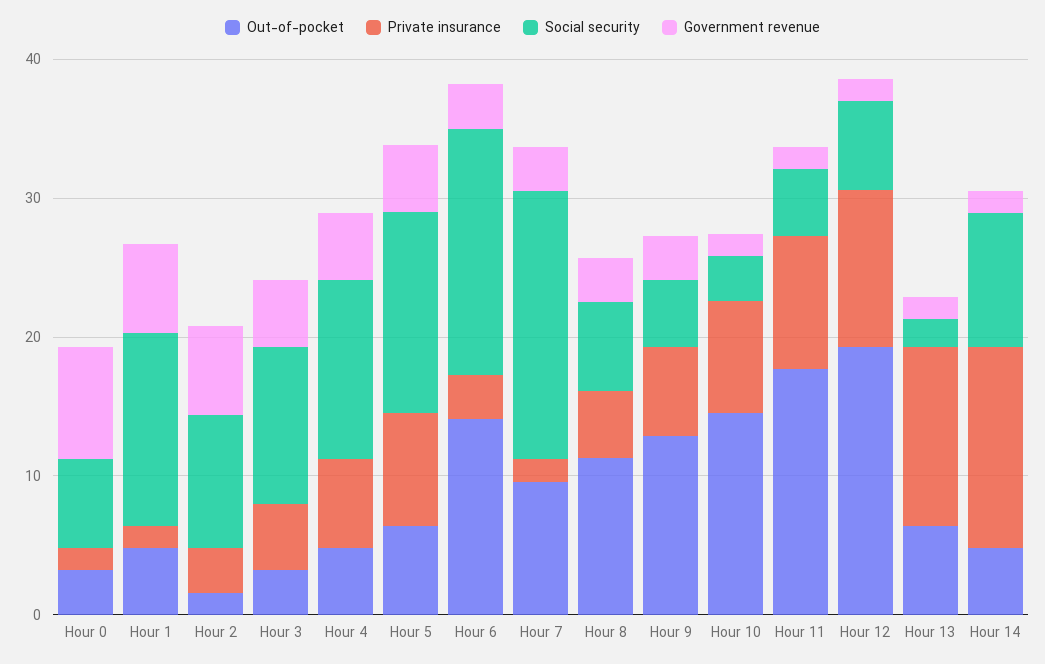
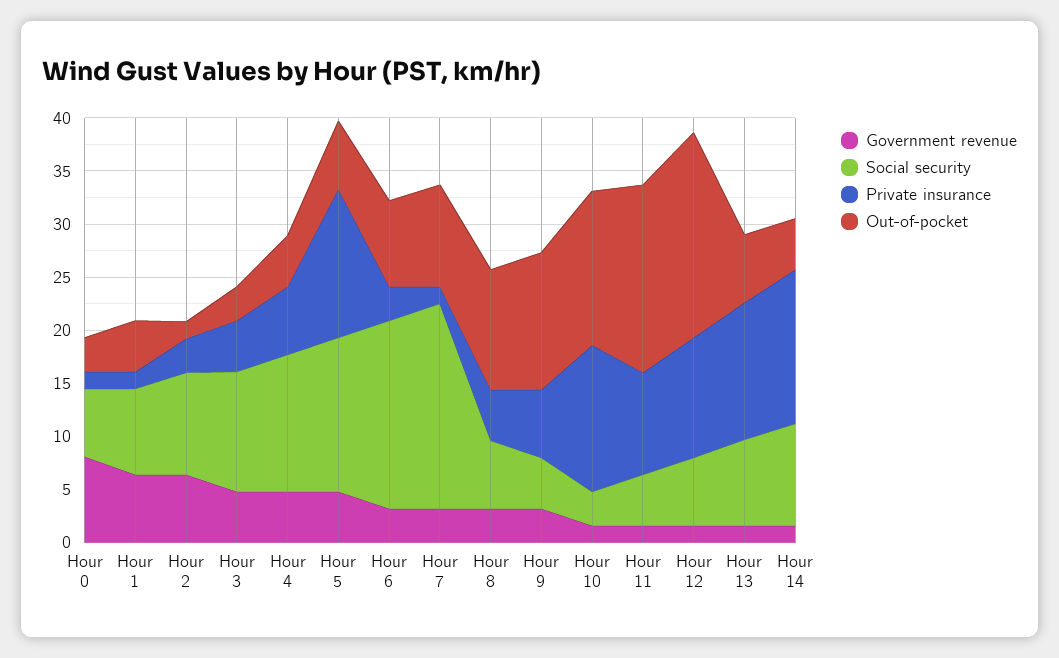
Social security, Hour 1: 14 -> 8
Private insurance, Hour 5: 8 -> 14
Out-of-pocket, Hour 6: 14 -> 8
Private insurance, Hour 10: 8 -> 14
Social security, Hour 13: 2 -> 8

